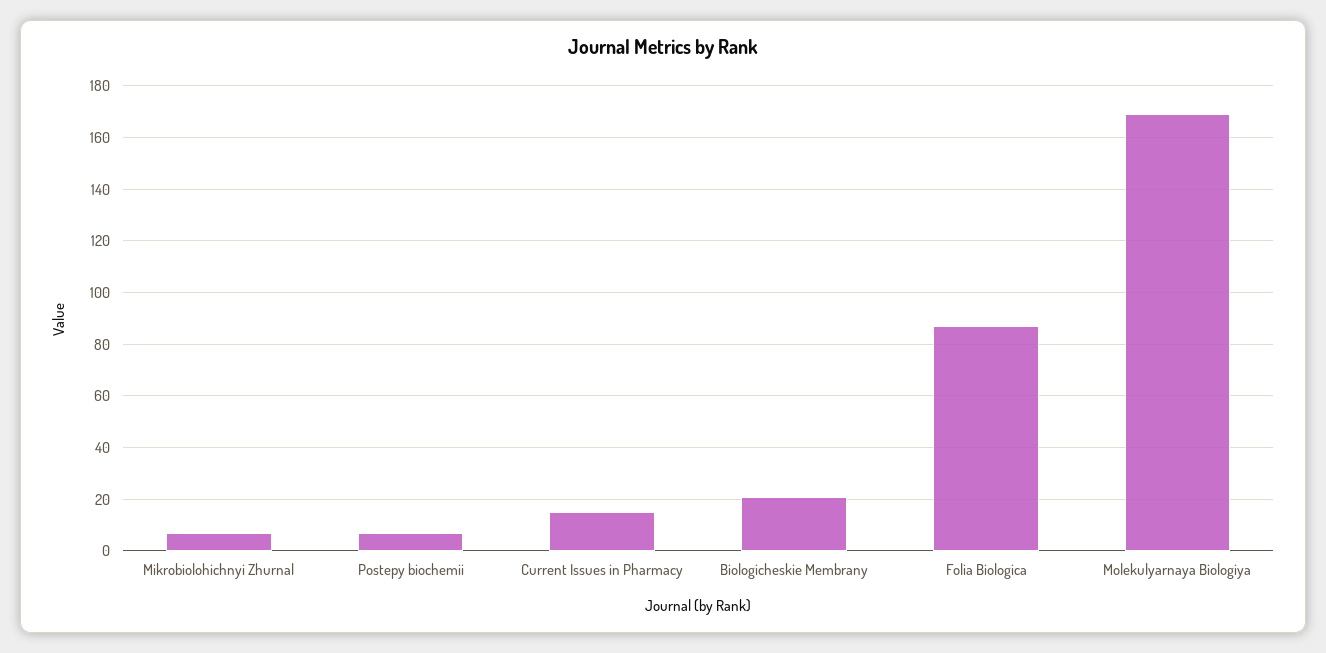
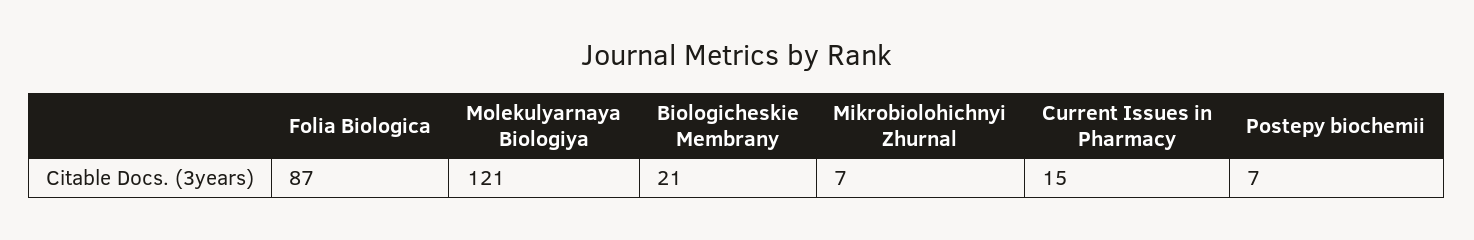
Molekulyarnaya Biologiya: 170 -> 121

